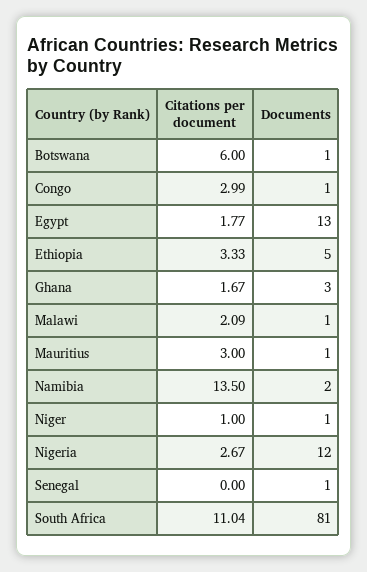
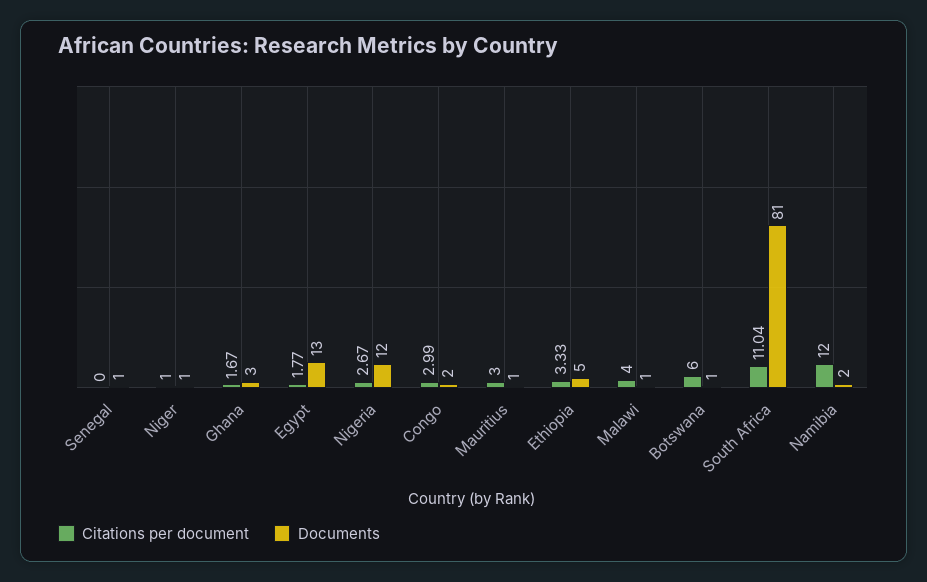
Documents, Congo: 1 -> 2
Citations per document, Malawi: 2.09 -> 4
Citations per document, Namibia: 13.5 -> 12

